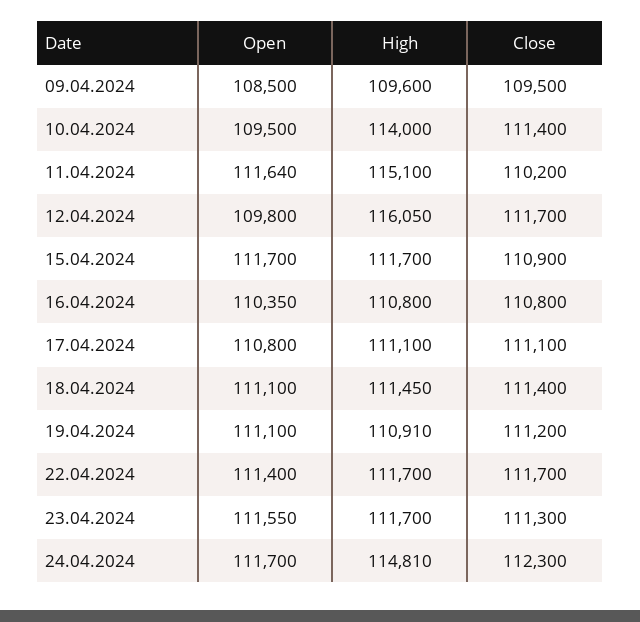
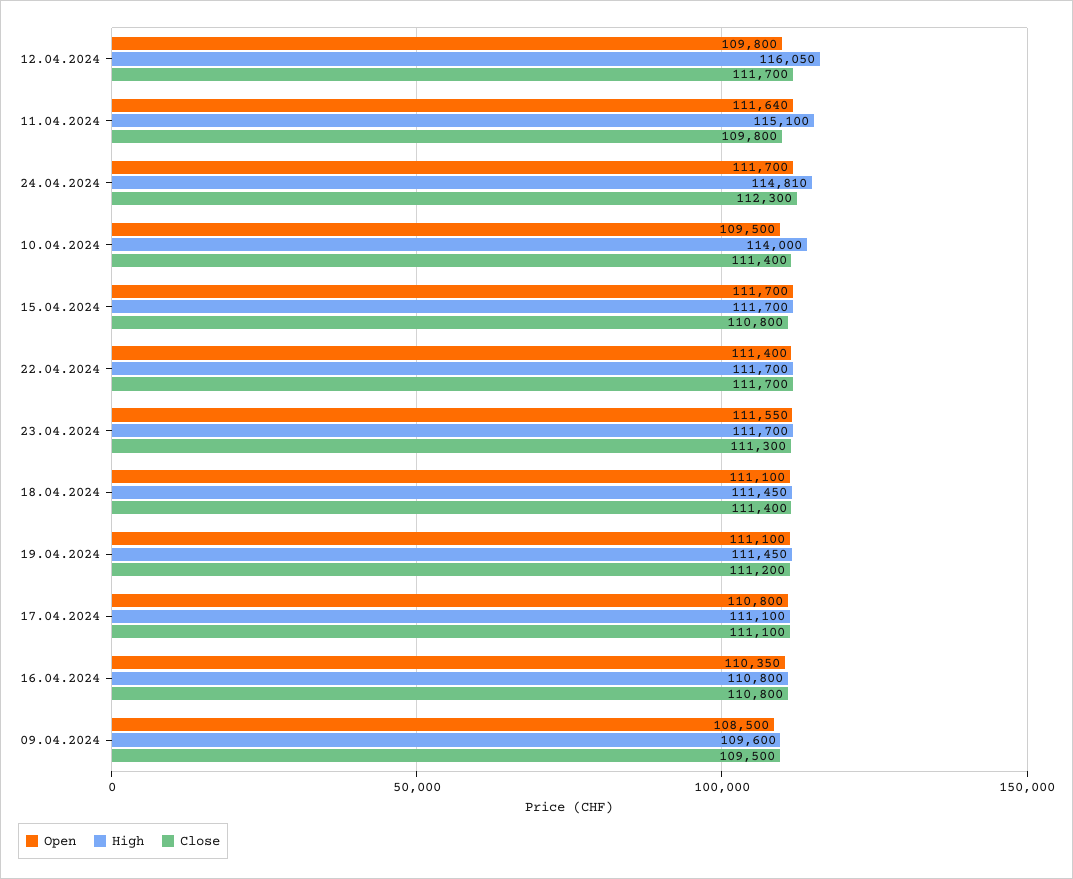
Close, 11.04.2024: 110200 -> 109800
Close, 15.04.2024: 110900 -> 110800
High, 19.04.2024: 110910 -> 111450

